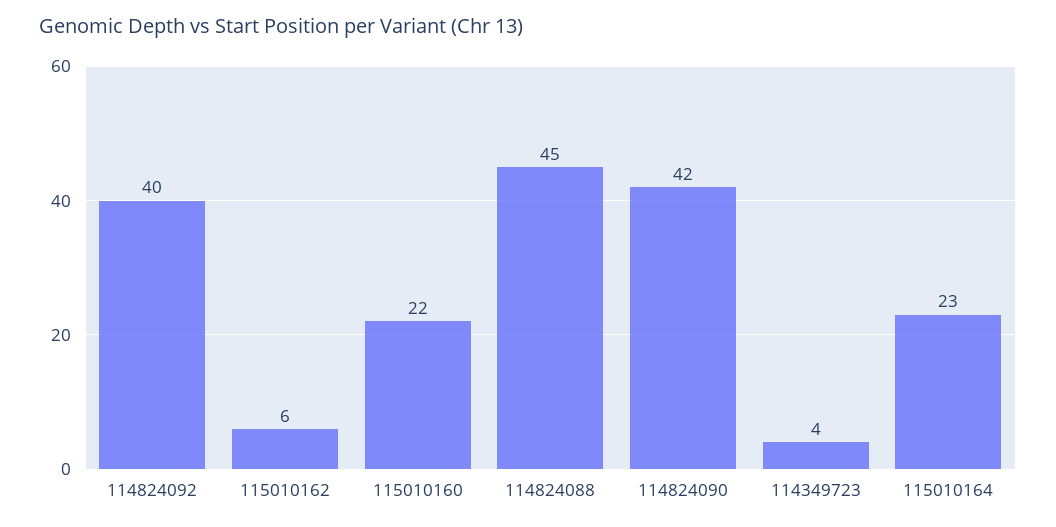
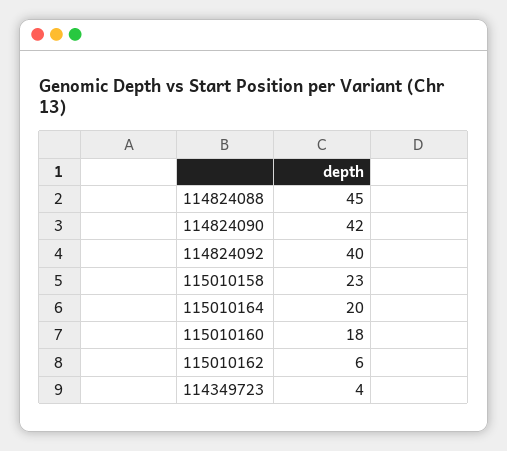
115010160: 22 -> 18
115010164: 23 -> 20
115010158: none -> 23

